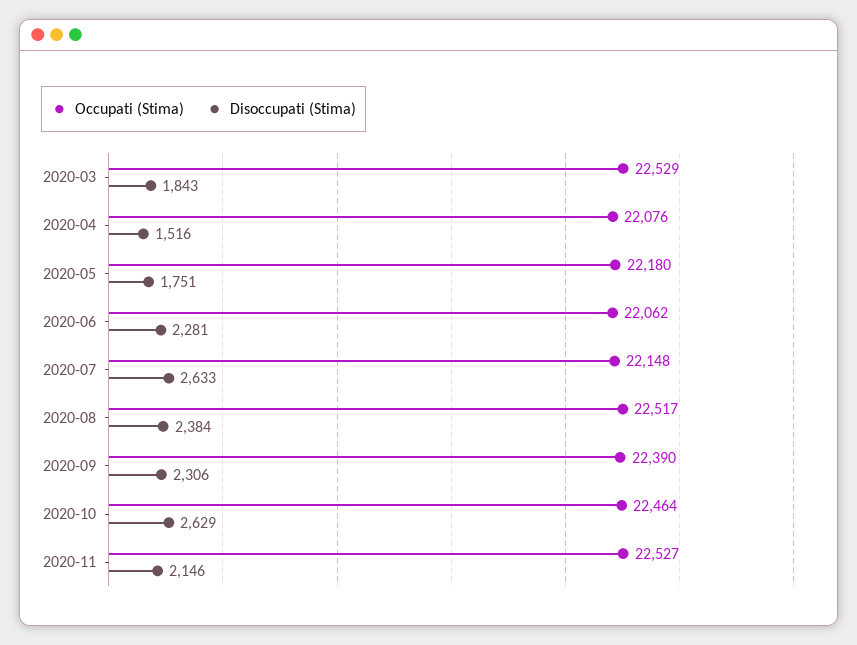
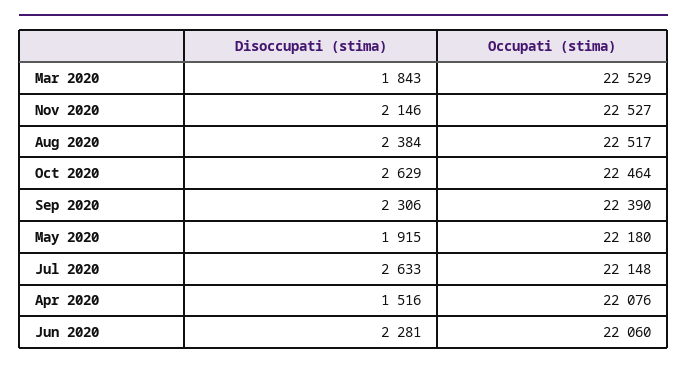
Disoccupati (Stima), 2020-05: 1751 -> 1915
Occupati (Stima), 2020-06: 22062 -> 22060

